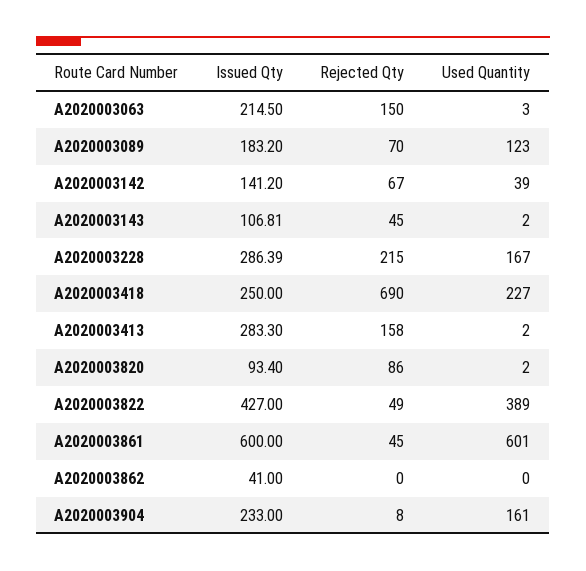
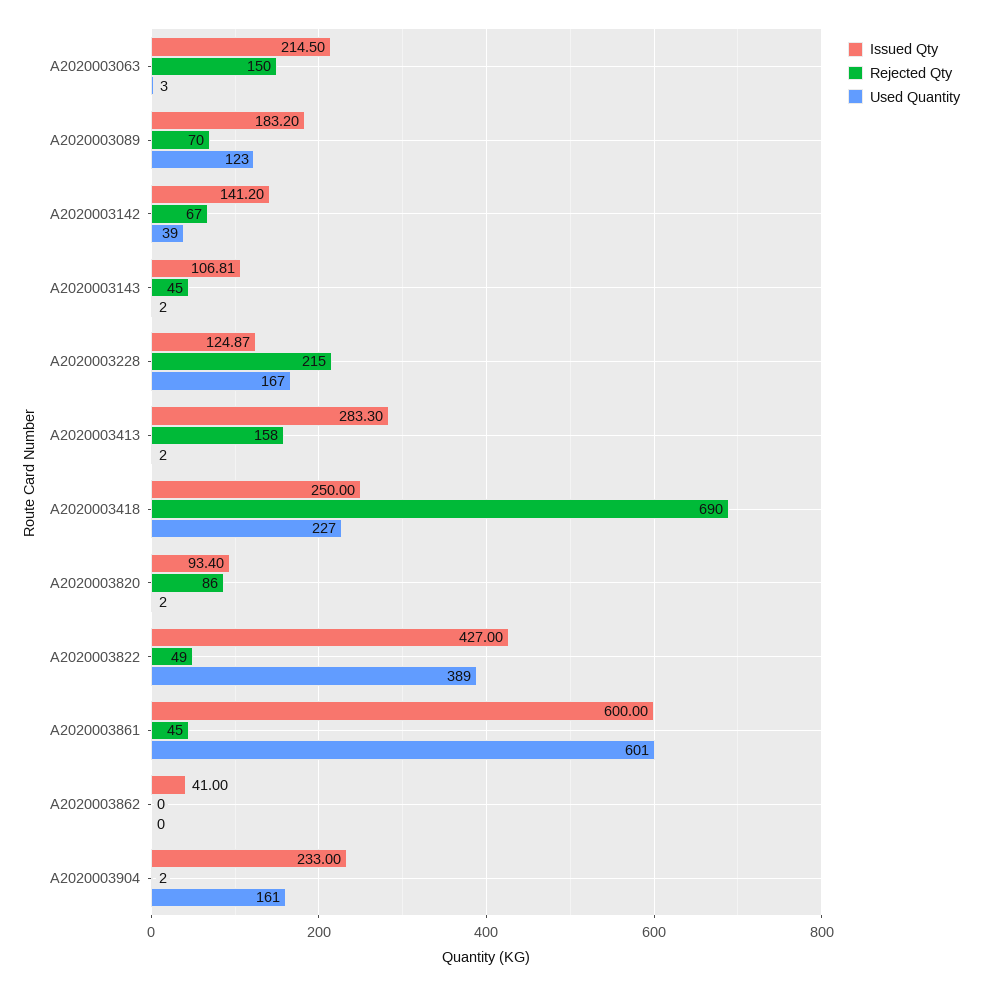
Issued Qty, A2020003228: 286.39 -> 124.87
Rejected Qty, A2020003904: 8 -> 2

